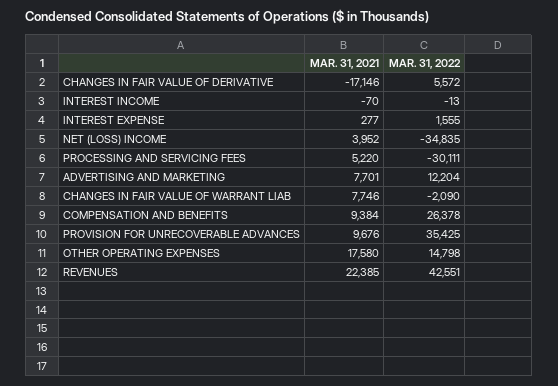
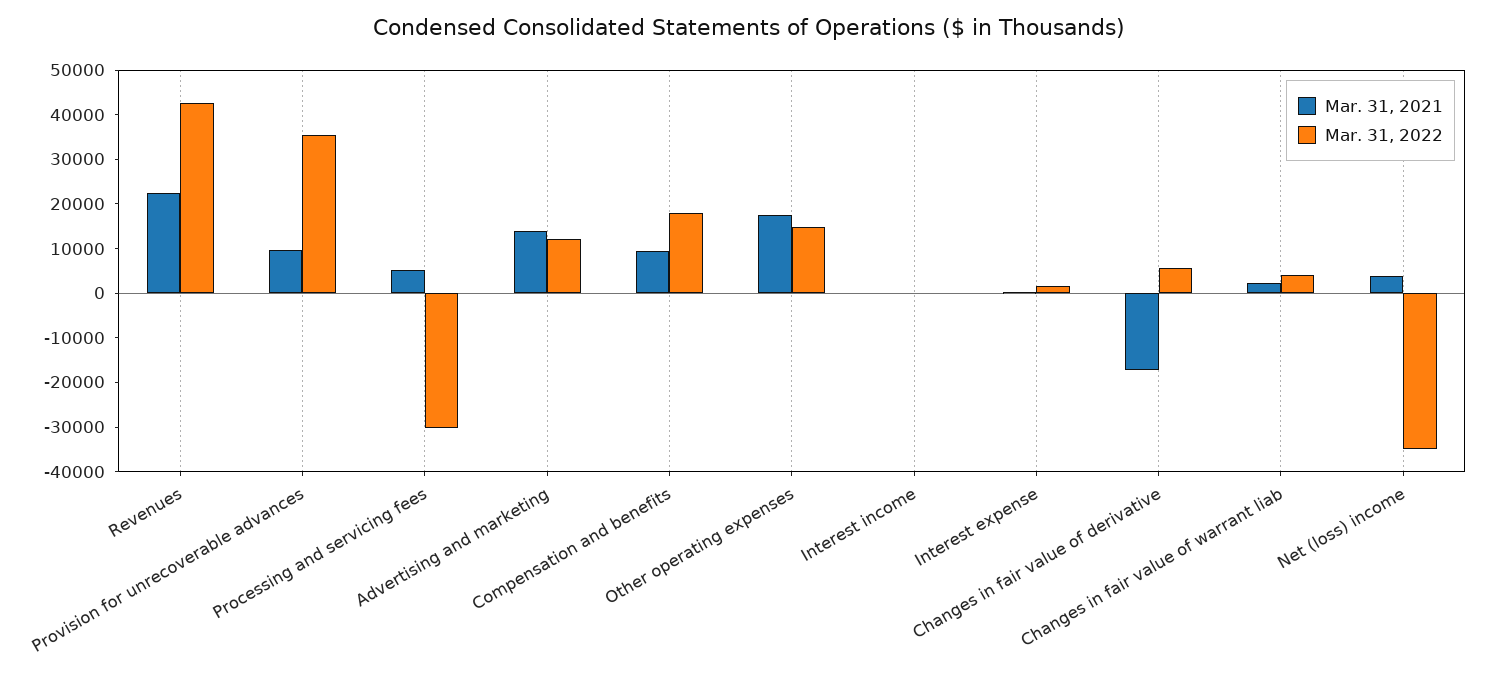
MAR. 31, 2021, ADVERTISING AND MARKETING: 7701 -> 14000
MAR. 31, 2021, CHANGES IN FAIR VALUE OF WARRANT LIAB: 7746 -> 2000
MAR. 31, 2022, CHANGES IN FAIR VALUE OF WARRANT LIAB: -2090 -> 4000
MAR. 31, 2022, COMPENSATION AND BENEFITS: 26378 -> 18000

